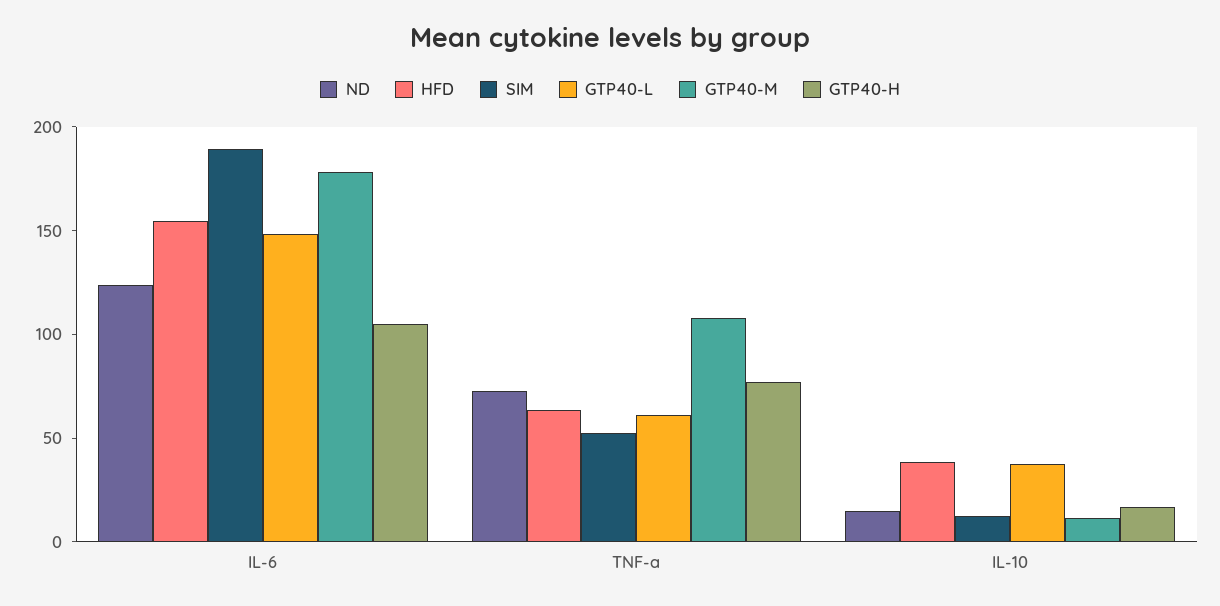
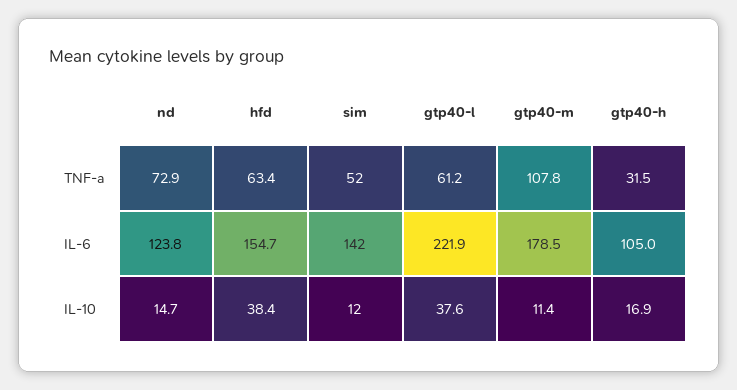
SIM, IL-6: 190 -> 142
GTP40-L, IL-6: 150 -> 221.9
GTP40-H, TNF-a: 80 -> 31.5

